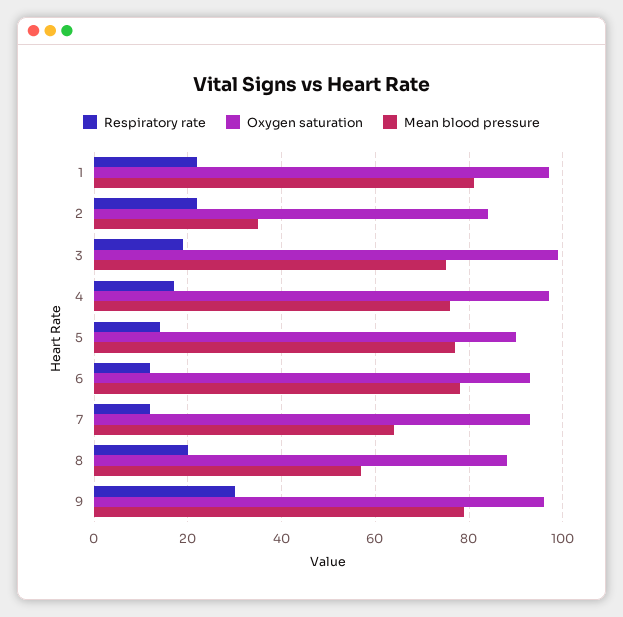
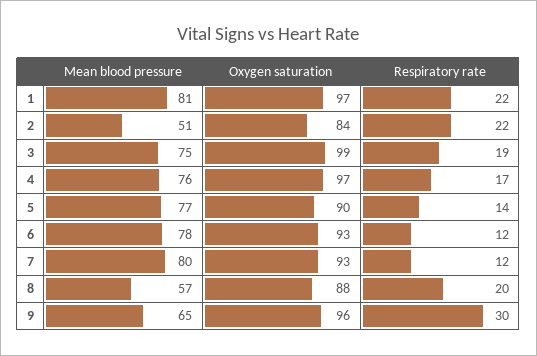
Mean blood pressure, 2: 35 -> 51
Mean blood pressure, 7: 65 -> 80
Mean blood pressure, 9: 80 -> 65

